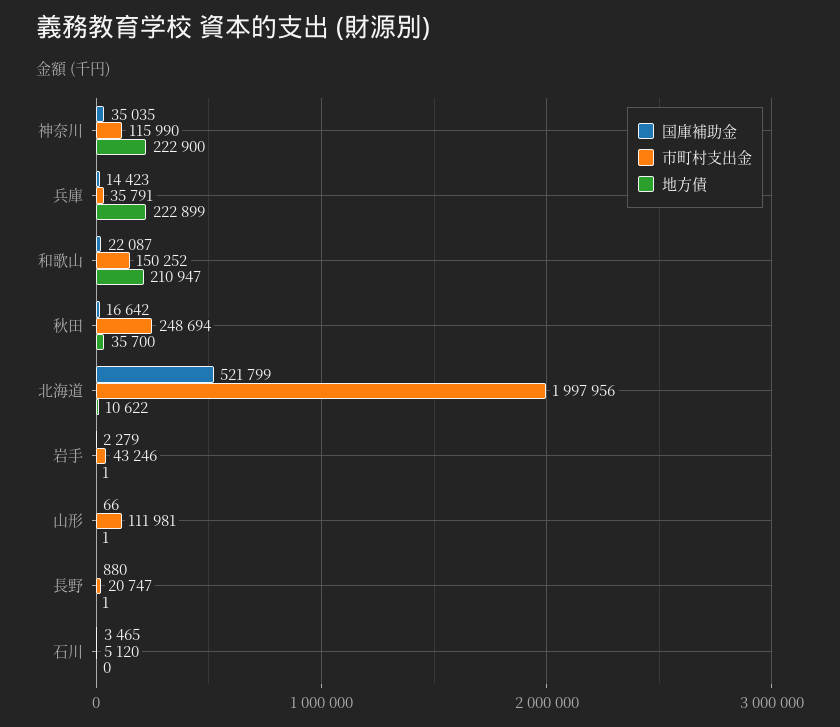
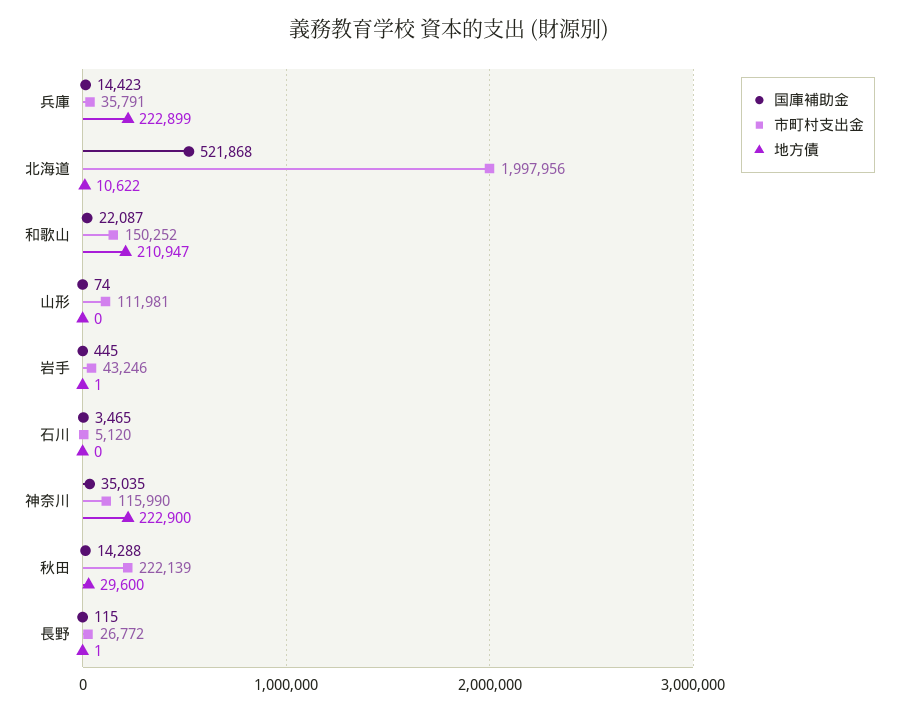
国庫補助金, 秋田: 16642 -> 14288
市町村支出金, 秋田: 248694 -> 222139
地方債, 秋田: 35700 -> 29600
国庫補助金, 北海道: 521799 -> 521868
国庫補助金, 岩手: 2279 -> 445
国庫補助金, 山形: 66 -> 74
地方債, 山形: 1 -> 0
国庫補助金, 長野: 880 -> 115
市町村支出金, 長野: 20747 -> 26772

